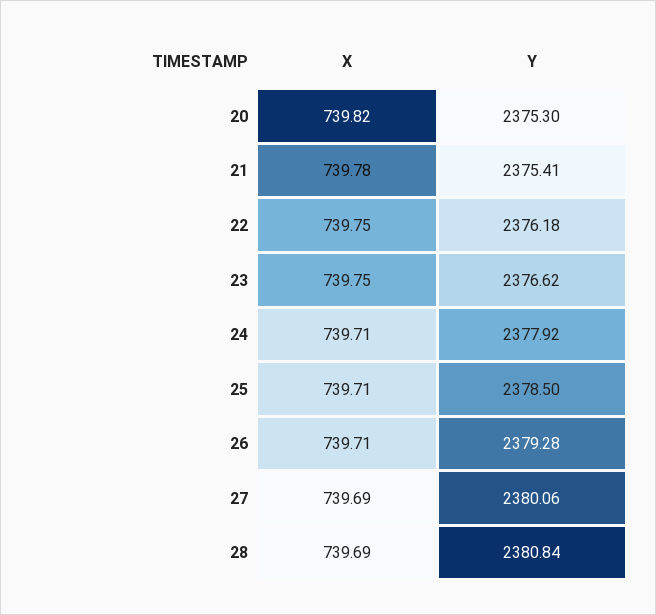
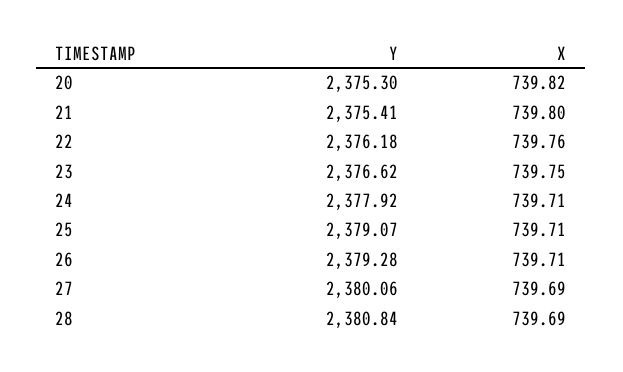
X, 21: 739.78 -> 739.8
X, 22: 739.75 -> 739.76
Y, 25: 2378.5 -> 2379.07

